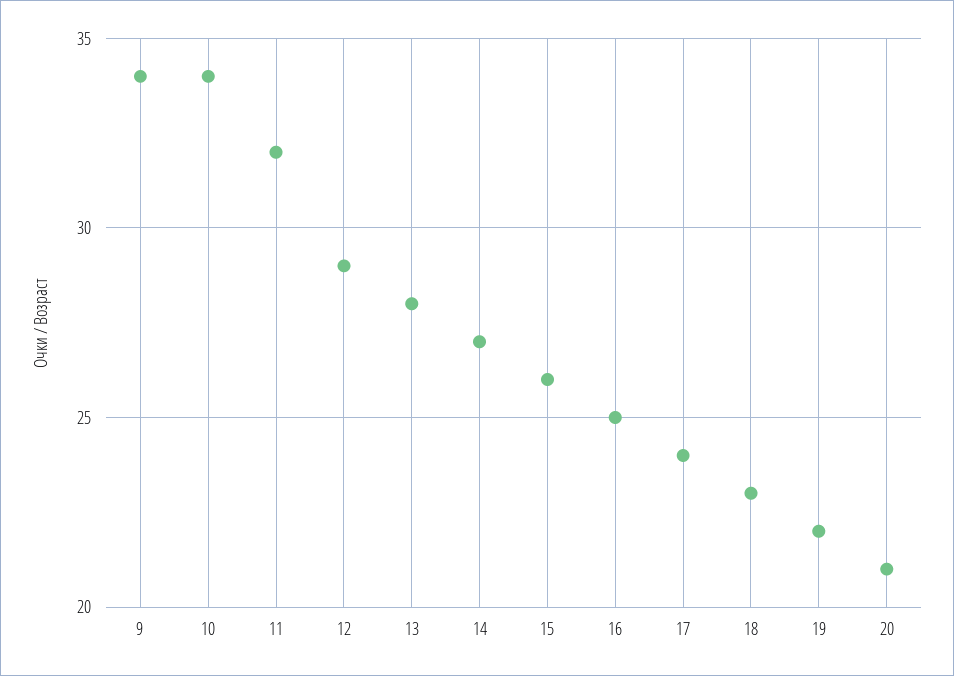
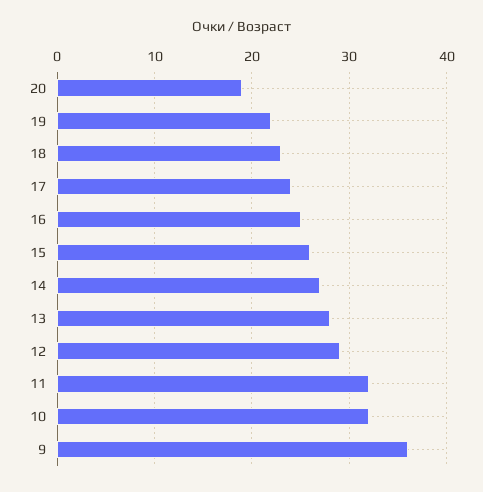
9: 34 -> 36
10: 34 -> 32
20: 21 -> 19

